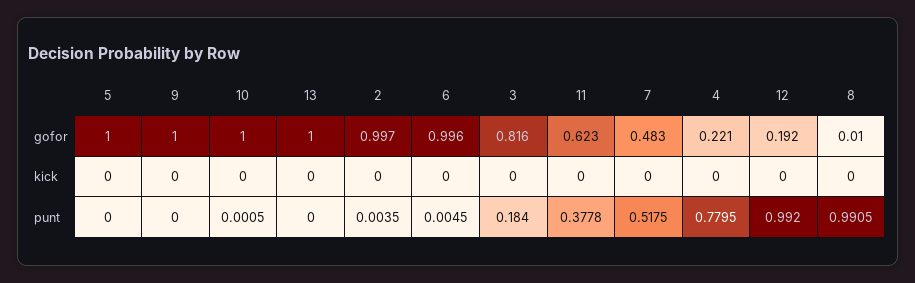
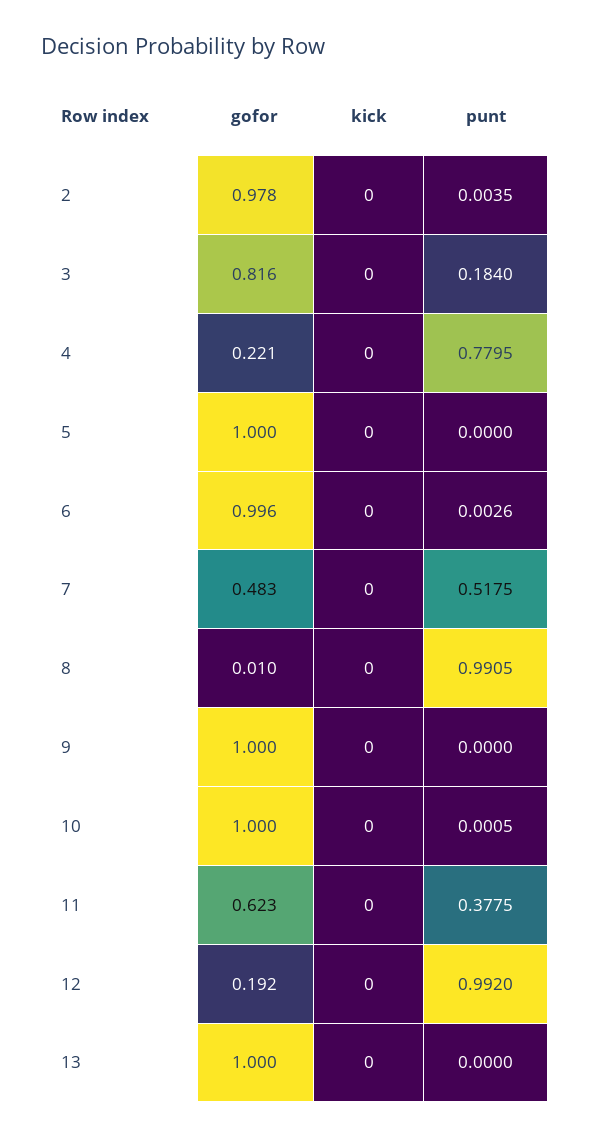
2, gofor: 0.997 -> 0.978
6, punt: 0.0045 -> 0.0026
11, punt: 0.3778 -> 0.3775

